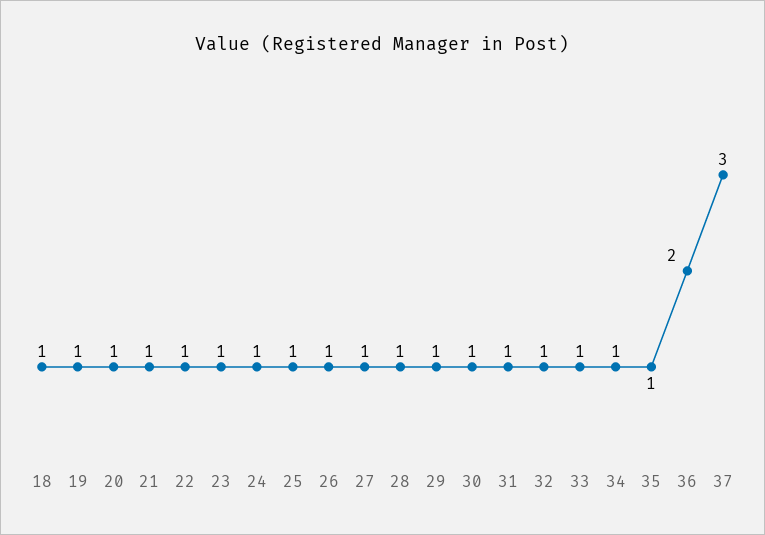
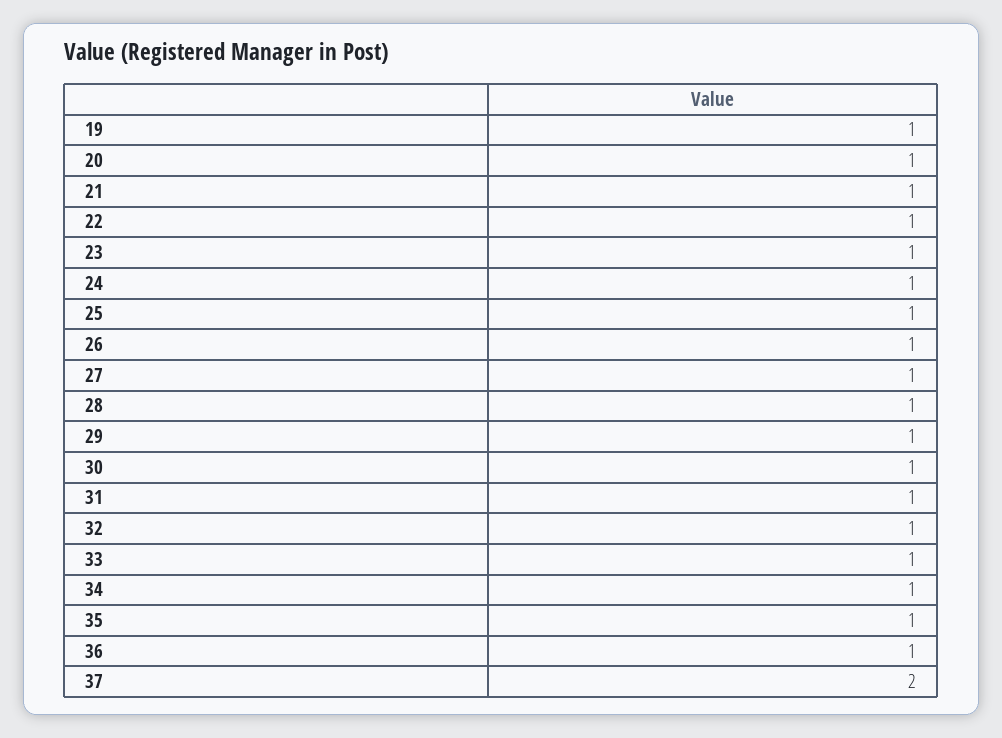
18: 1 -> none
36: 2 -> 1
37: 3 -> 2

